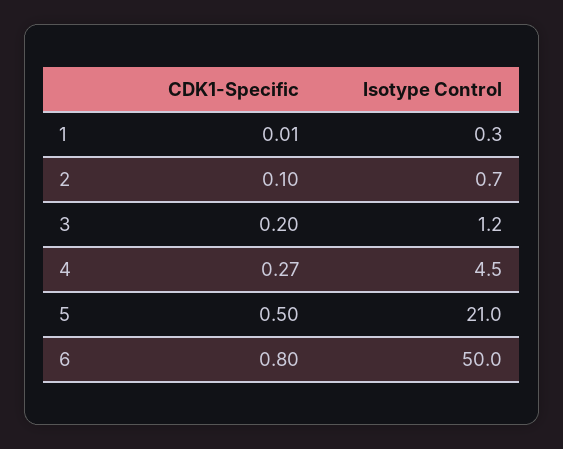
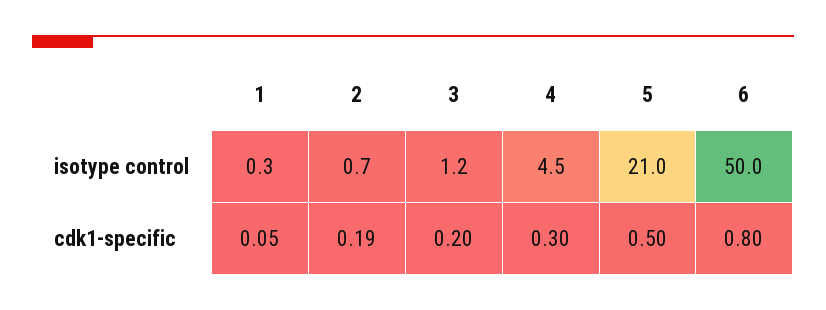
CDK1-Specific, 1: 0.01 -> 0.05
CDK1-Specific, 2: 0.1 -> 0.19
CDK1-Specific, 4: 0.27 -> 0.3

